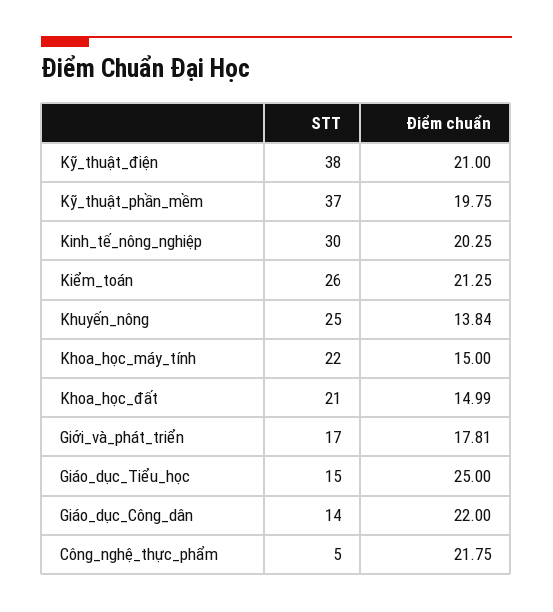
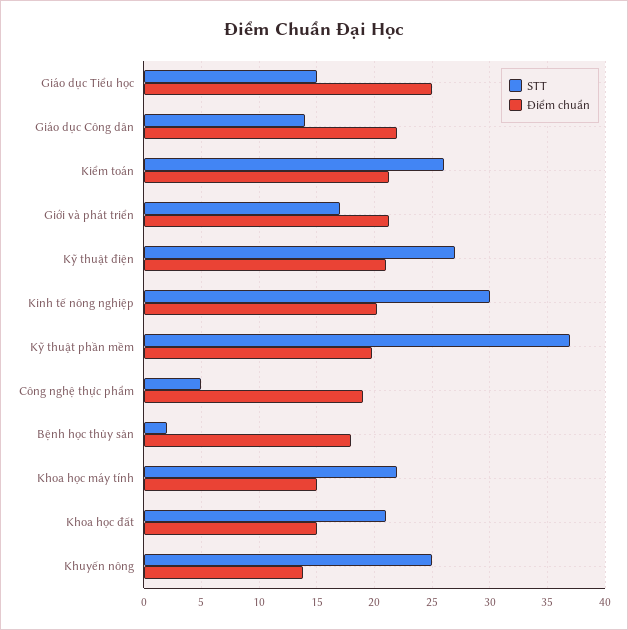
STT, Kỹ_thuật_điện: 38 -> 27
Điểm chuẩn, Giới_và_phát_triển: 17.81 -> 21
Điểm chuẩn, Công_nghệ_thực_phẩm: 21.75 -> 19
STT, Bệnh học thủy sản: none -> 2
Điểm chuẩn, Bệnh học thủy sản: none -> 18

